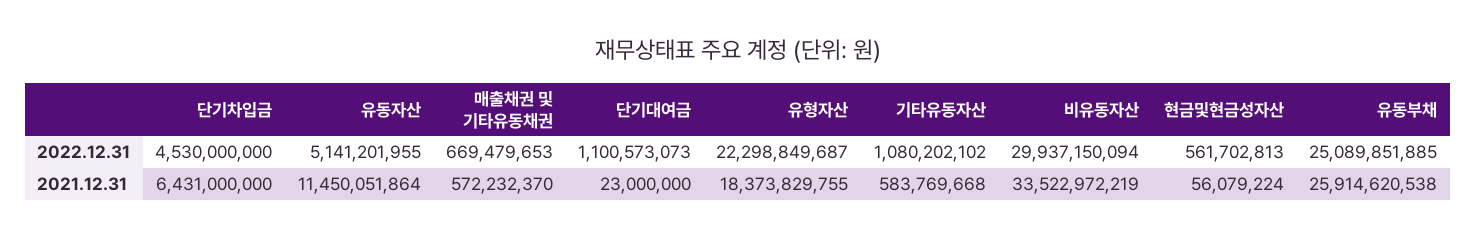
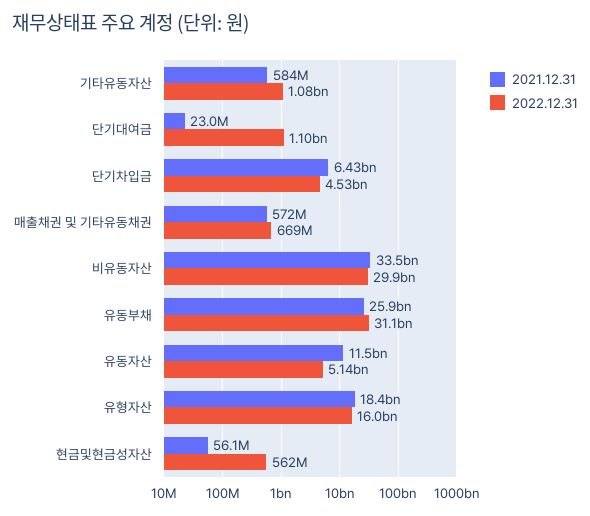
2022.12.31, 유형자산: 22298849687 -> 16000000000
2022.12.31, 유동부채: 25089851885 -> 31100000000

